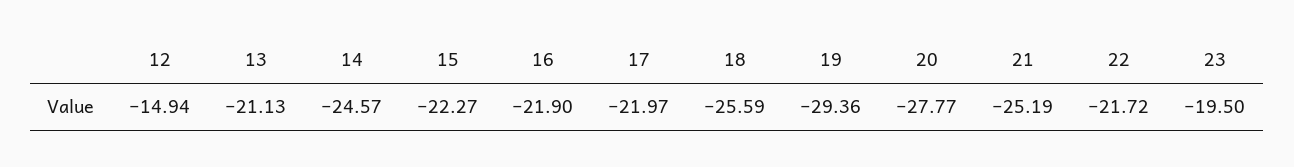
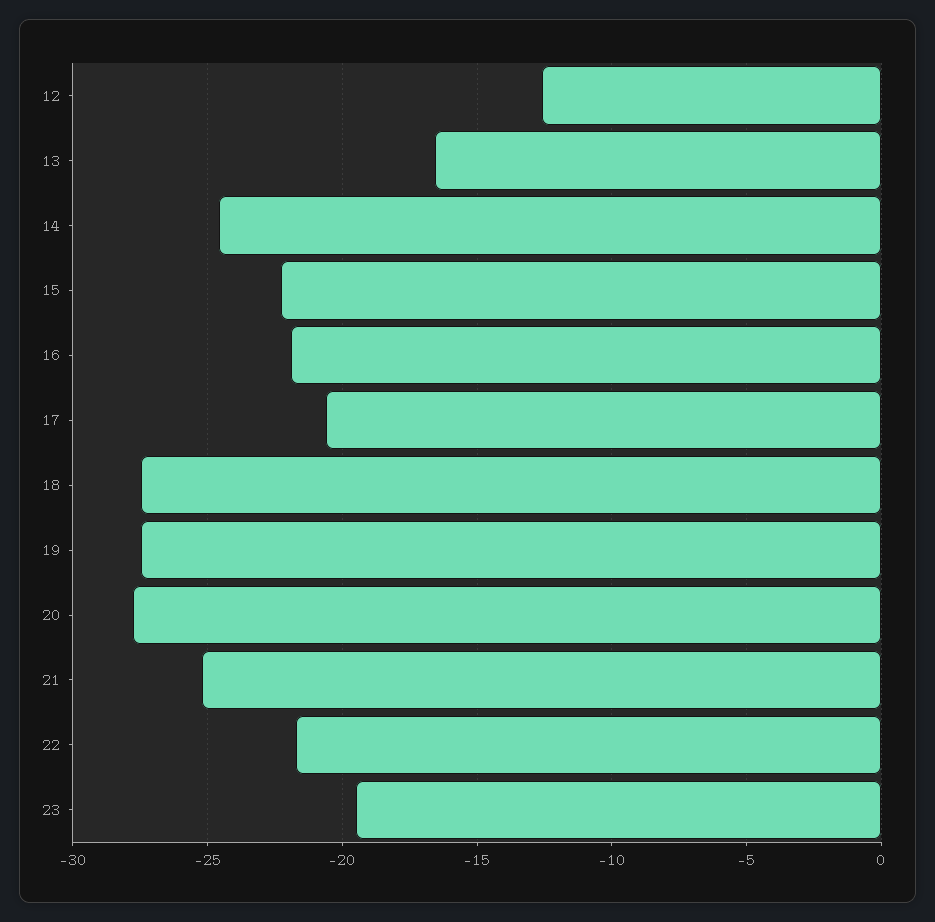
12: -14.94 -> -12.5
13: -21.13 -> -16.5
17: -21.97 -> -20.5
18: -25.59 -> -27.5
19: -29.36 -> -27.5

